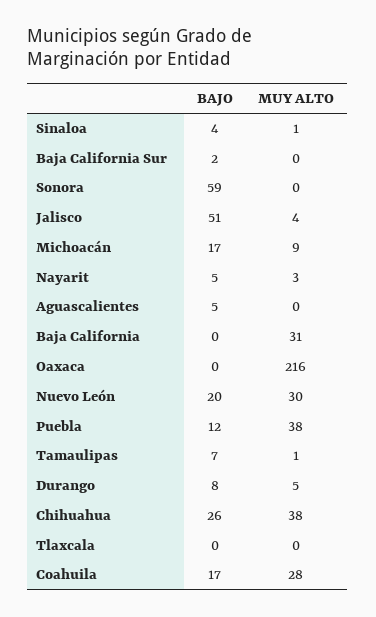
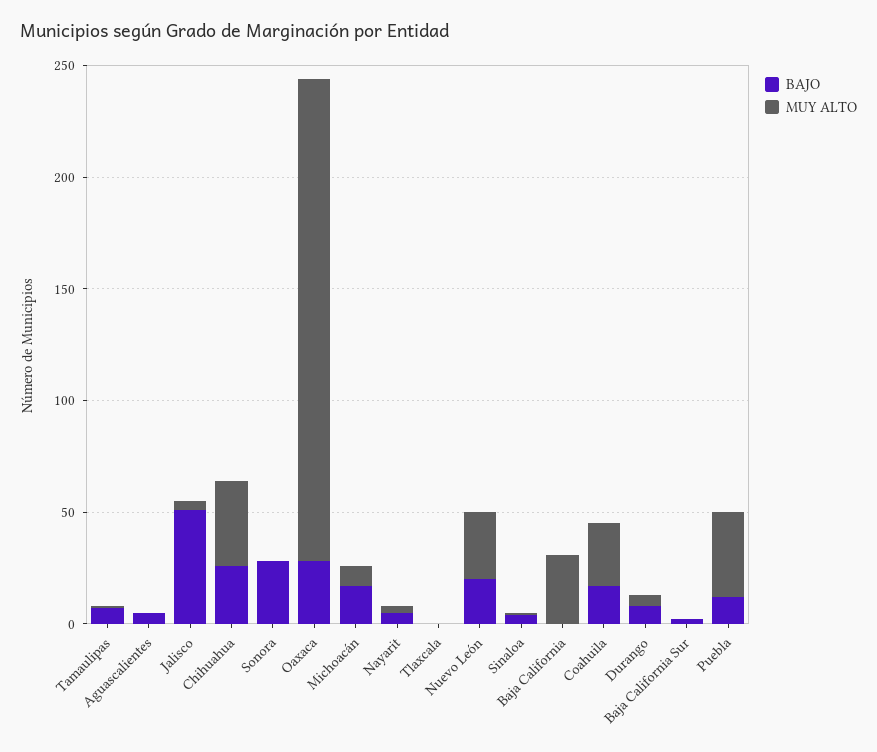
BAJO, Sonora: 59 -> 30
BAJO, Oaxaca: 0 -> 30

